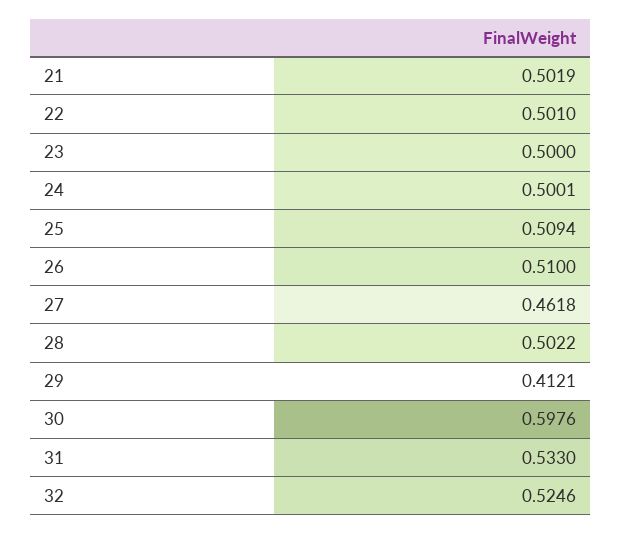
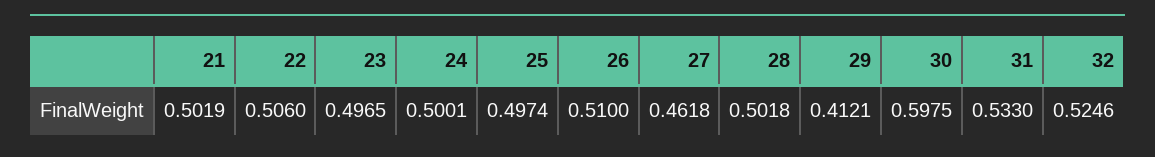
22: 0.501 -> 0.506
23: 0.5 -> 0.4965
25: 0.5094 -> 0.4974
28: 0.5022 -> 0.5018
30: 0.5976 -> 0.5975

